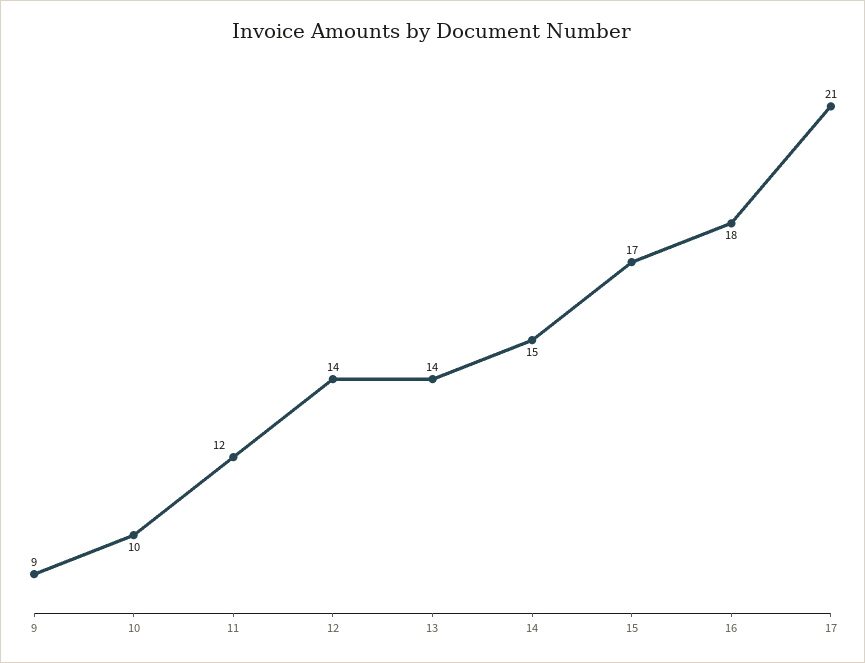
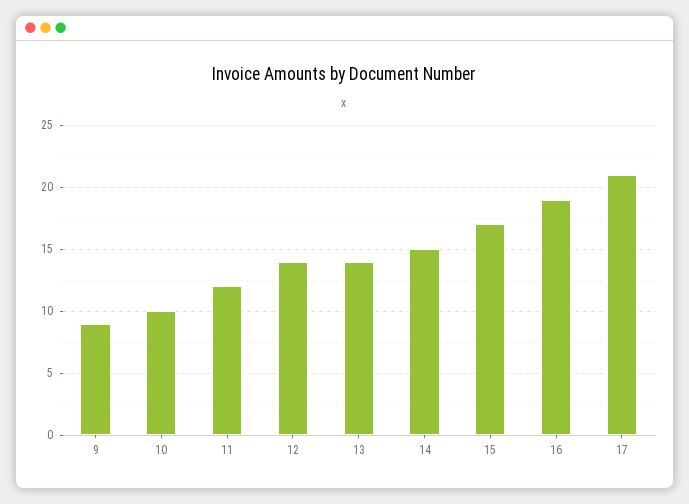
16: 18 -> 19

